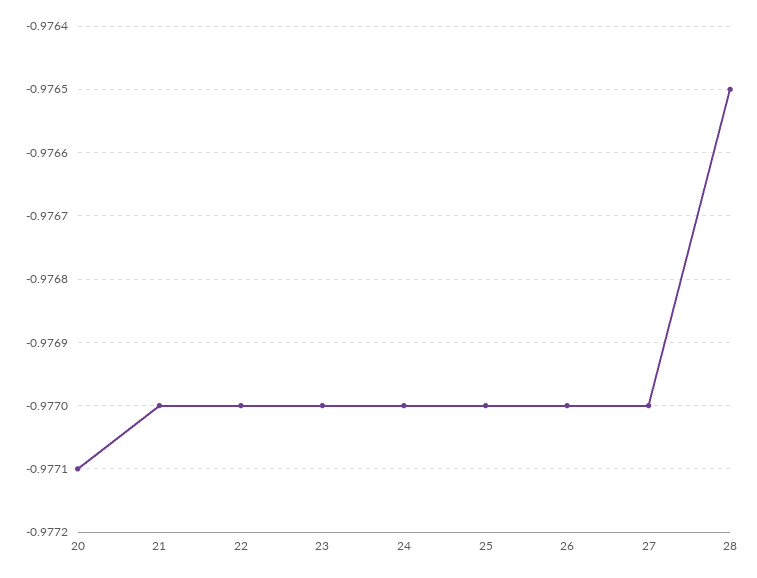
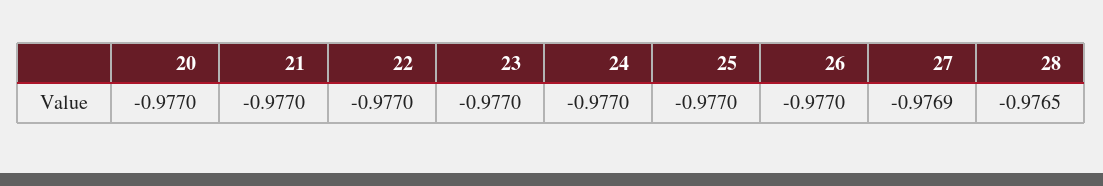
20: -0.9771 -> -0.977
27: -0.977 -> -0.9769

